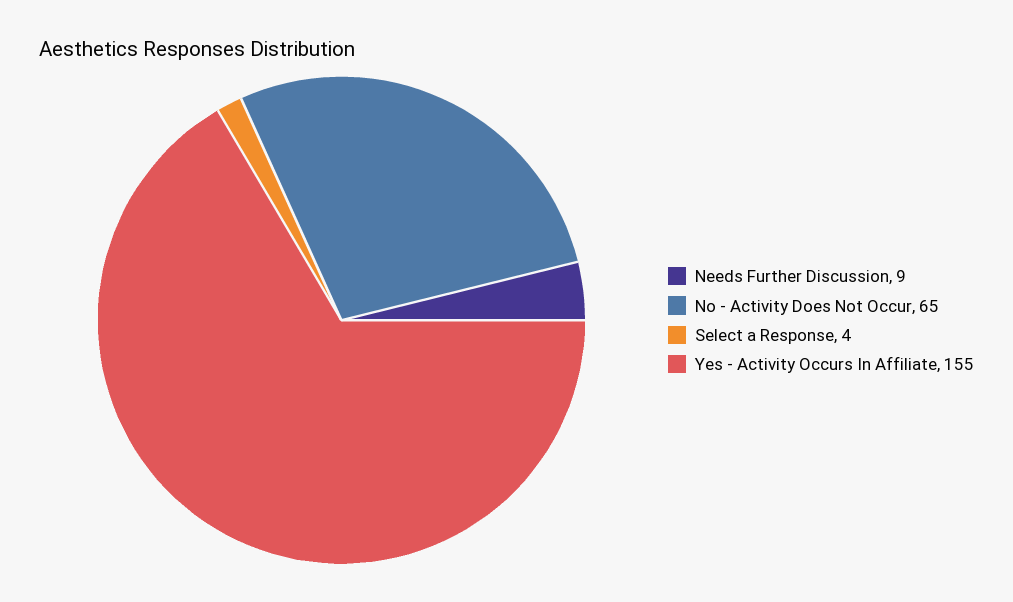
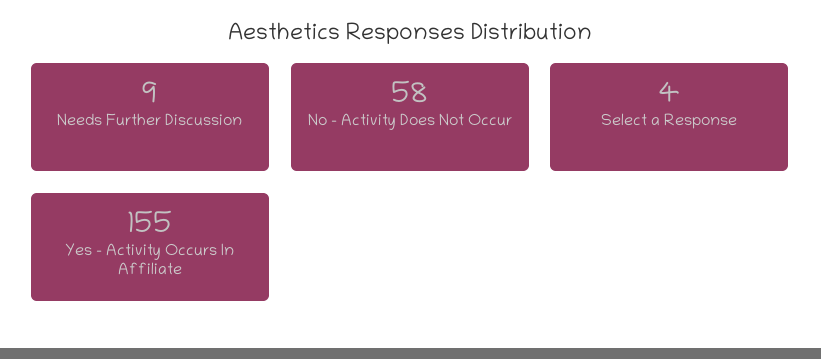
No - Activity Does Not Occur: 65 -> 58

